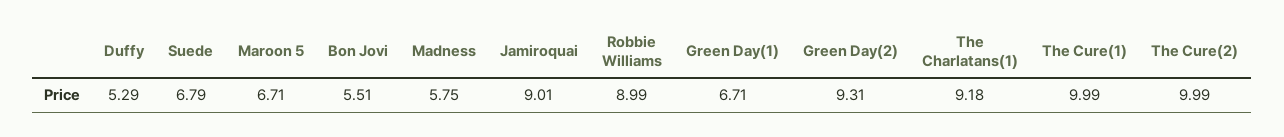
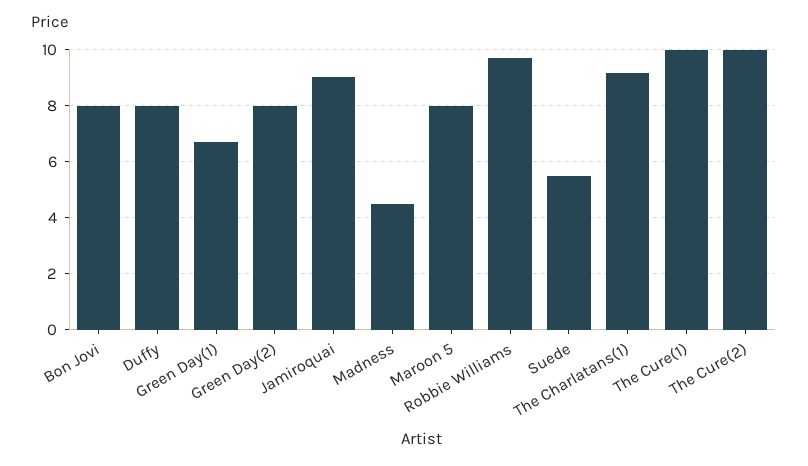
Duffy: 5.29 -> 8
Suede: 6.79 -> 5.5
Maroon 5: 6.71 -> 8
Bon Jovi: 5.51 -> 8
Madness: 5.75 -> 4.5
Robbie Williams: 8.99 -> 9.75
Green Day(2): 9.31 -> 8

